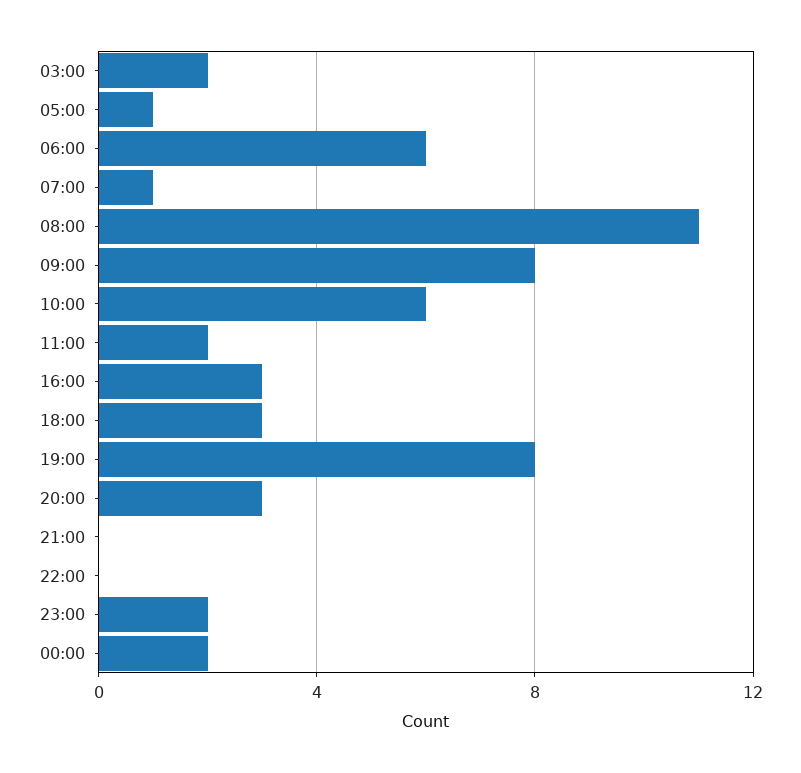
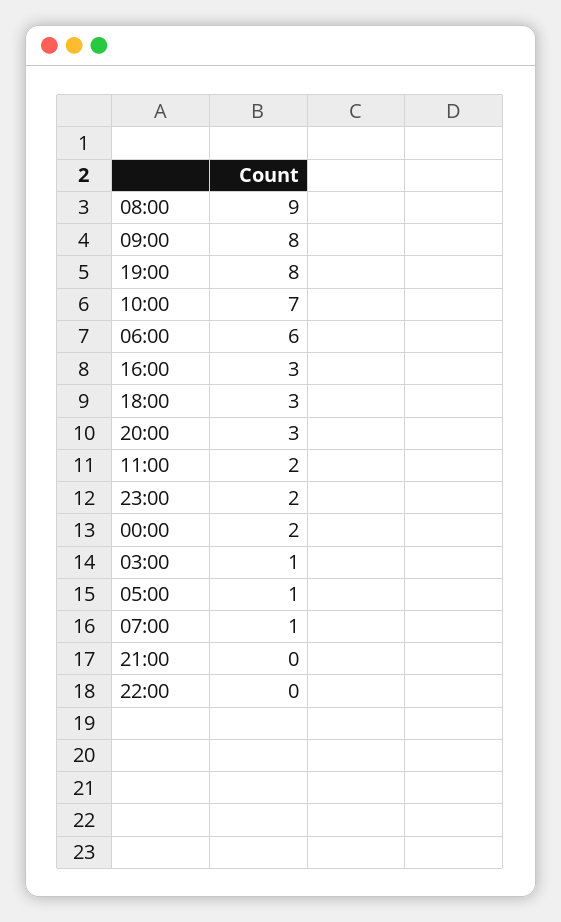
03:00: 2 -> 1
08:00: 11 -> 9
10:00: 6 -> 7

